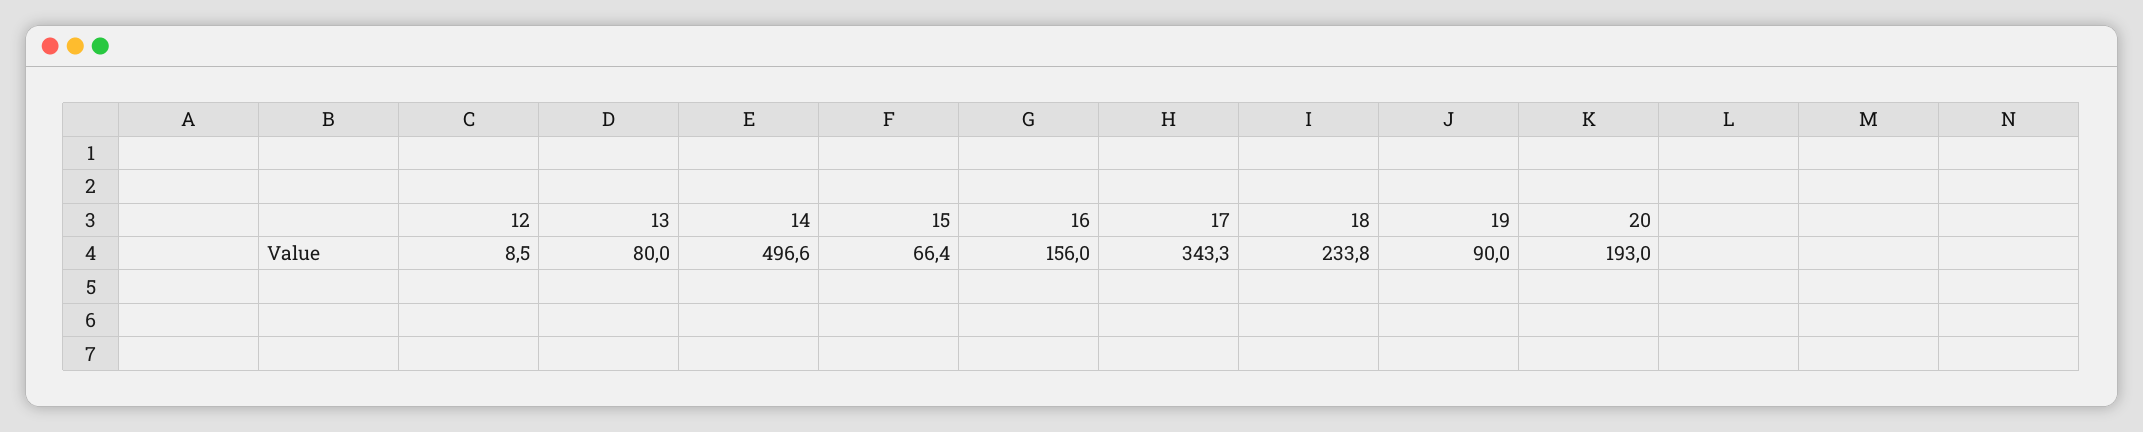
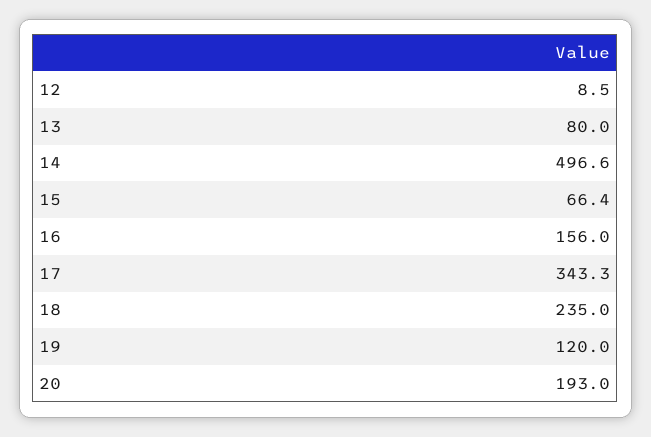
18: 233.8 -> 235
19: 90 -> 120

